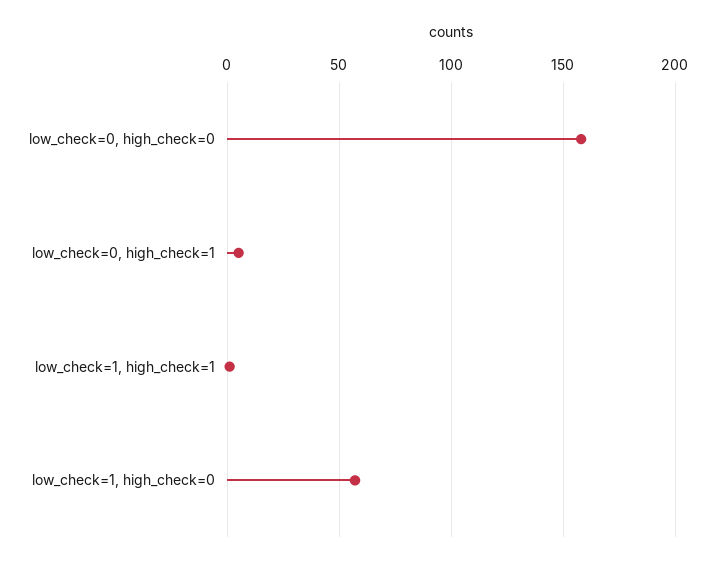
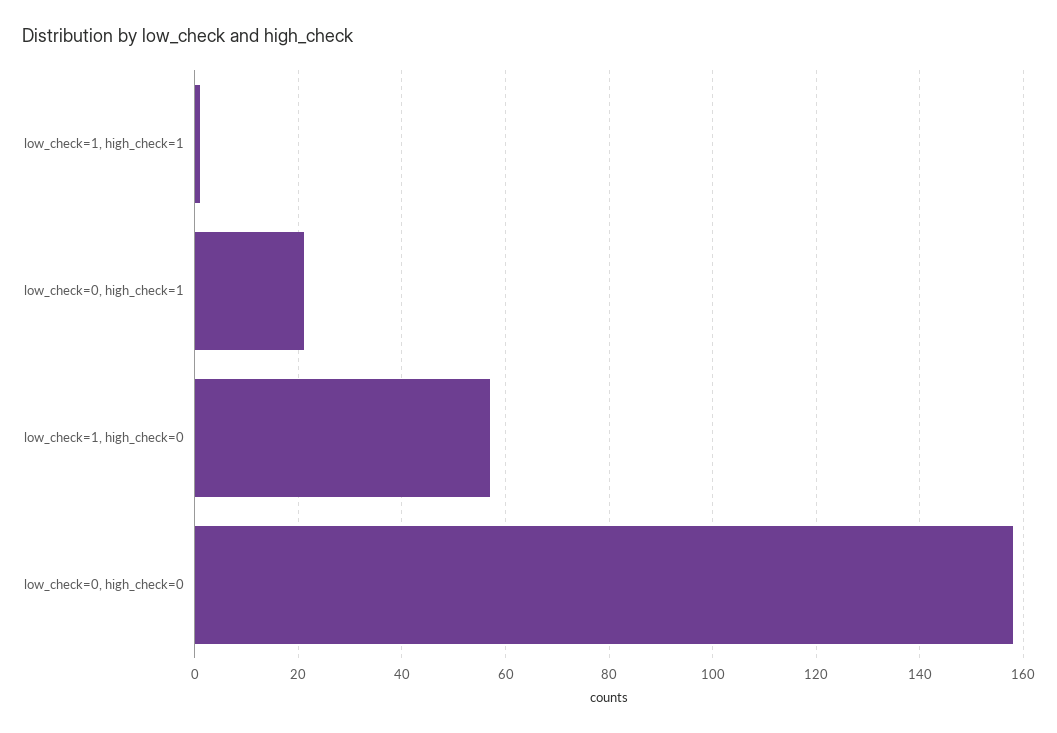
low_check=0, high_check=1: 5 -> 20

